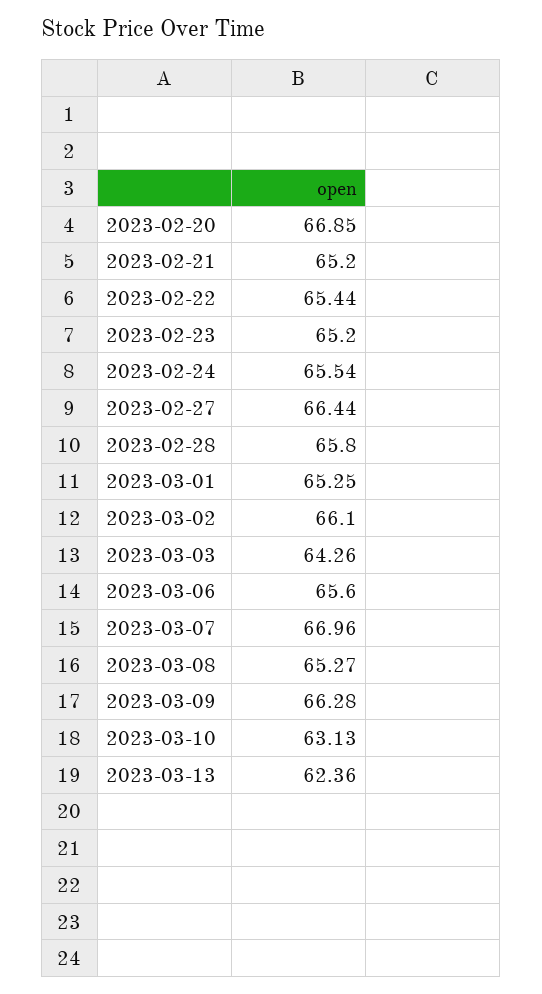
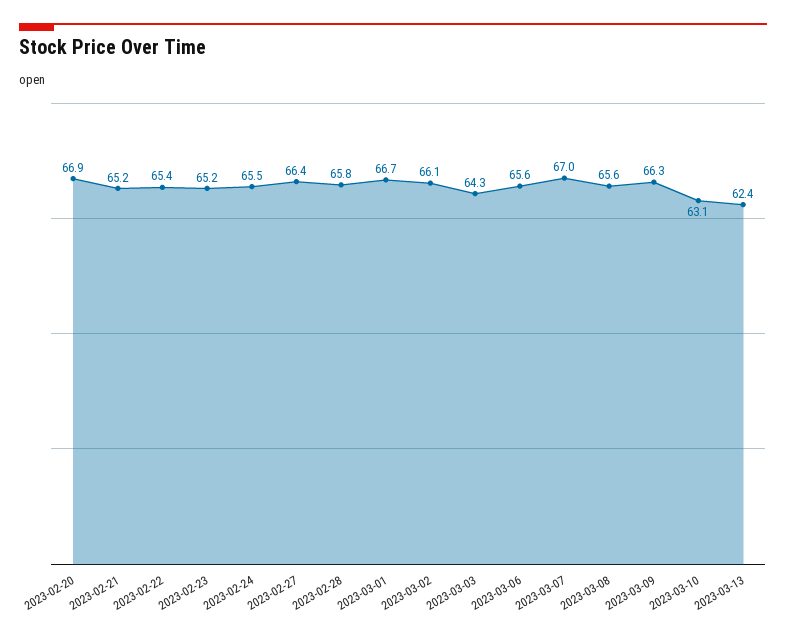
2023-03-01: 65.25 -> 66.7
2023-03-08: 65.27 -> 65.6

